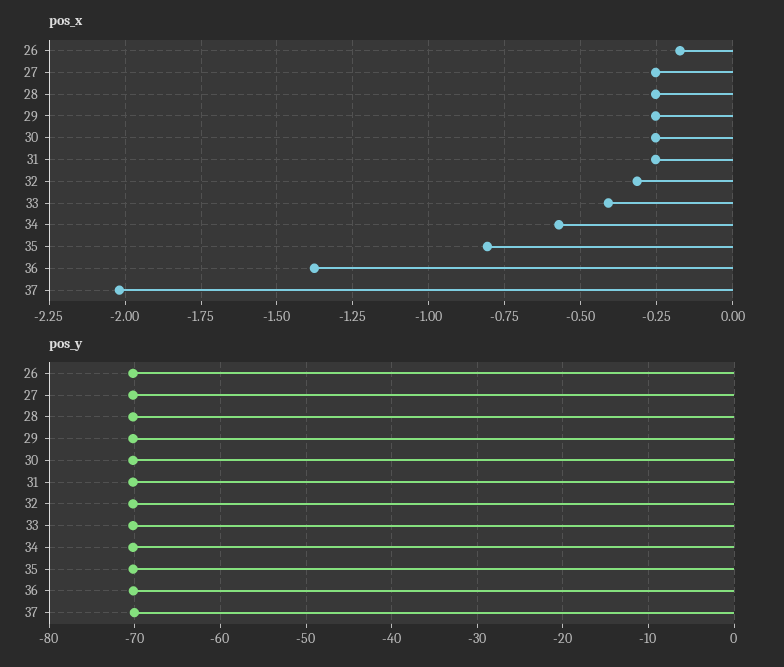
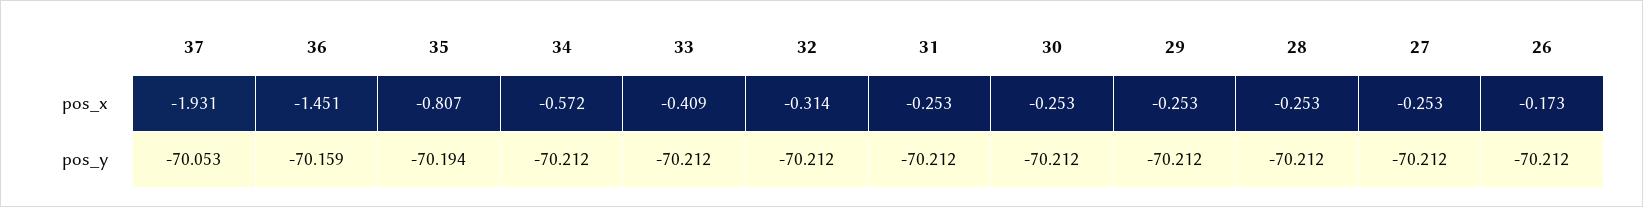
pos_x, 36: -1.375 -> -1.451
pos_x, 37: -2.025 -> -1.931

